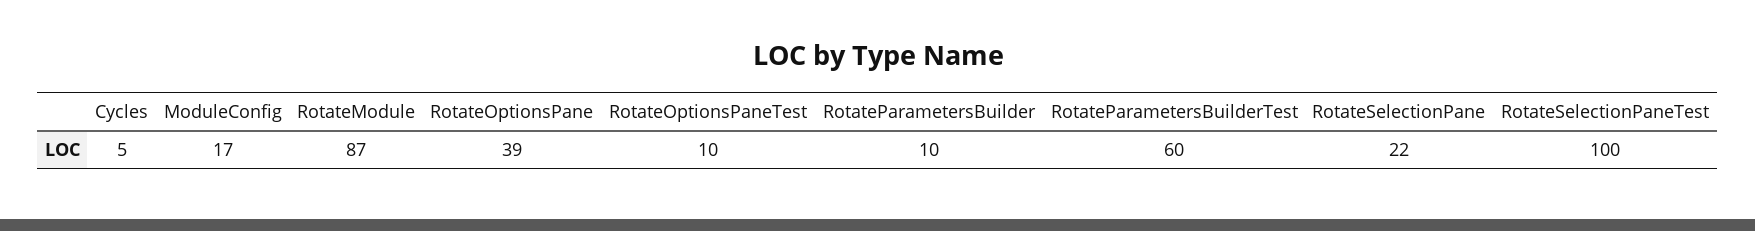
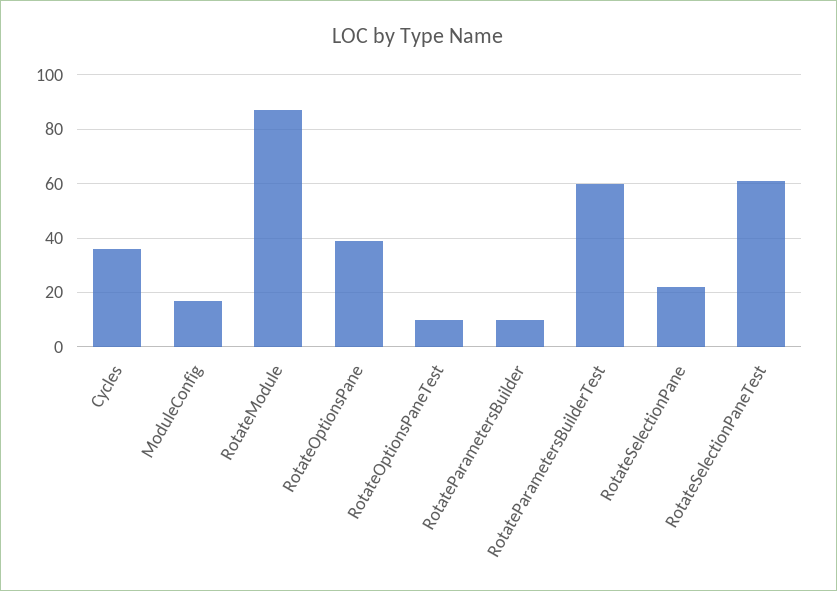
Cycles: 5 -> 35
RotateSelectionPaneTest: 100 -> 60

